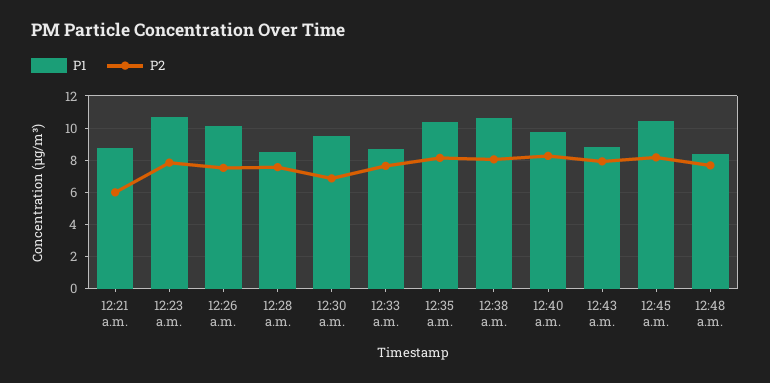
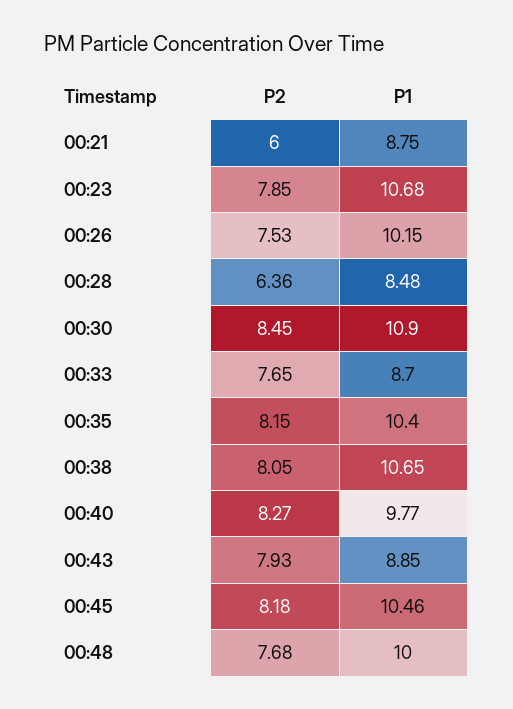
P2, 12:28 a.m.: 7.5 -> 6.36
P1, 12:30 a.m.: 9.5 -> 10.9
P2, 12:30 a.m.: 7 -> 8.45
P1, 12:48 a.m.: 8.5 -> 10

